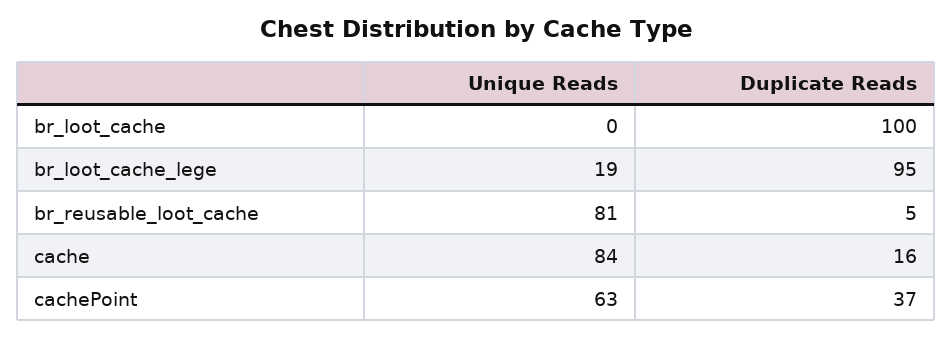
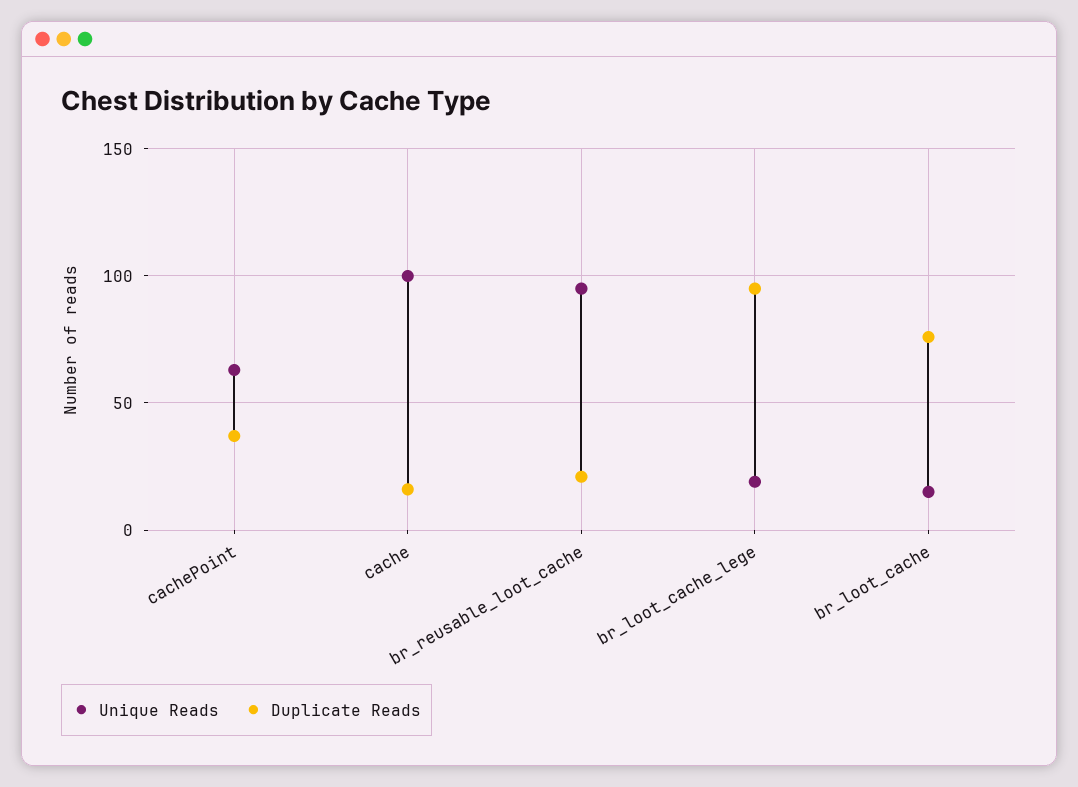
Unique Reads, br_loot_cache: 0 -> 15
Duplicate Reads, br_loot_cache: 100 -> 75
Unique Reads, br_reusable_loot_cache: 81 -> 95
Duplicate Reads, br_reusable_loot_cache: 5 -> 20
Unique Reads, cache: 84 -> 100

